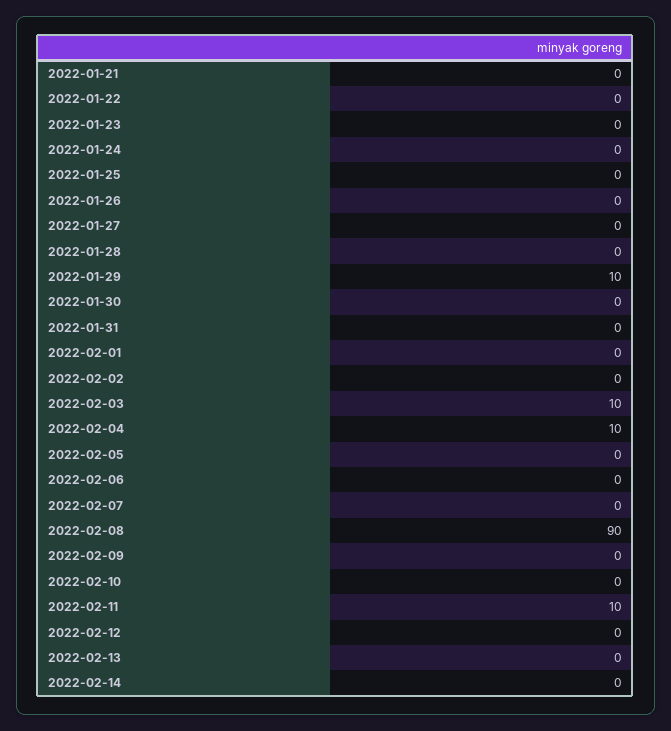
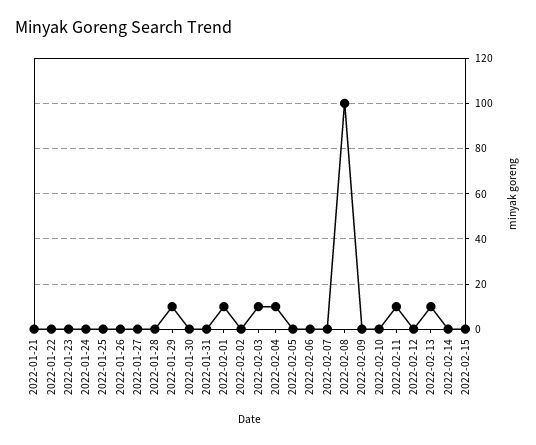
2022-02-01: 0 -> 10
2022-02-08: 90 -> 100
2022-02-13: 0 -> 10
2022-02-15: none -> 0

